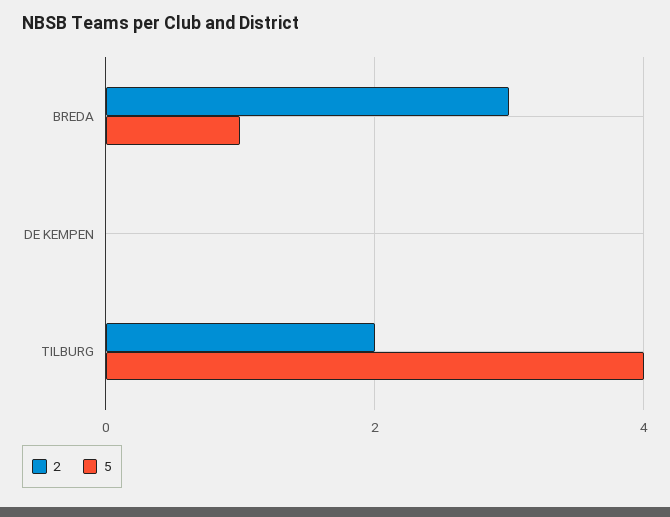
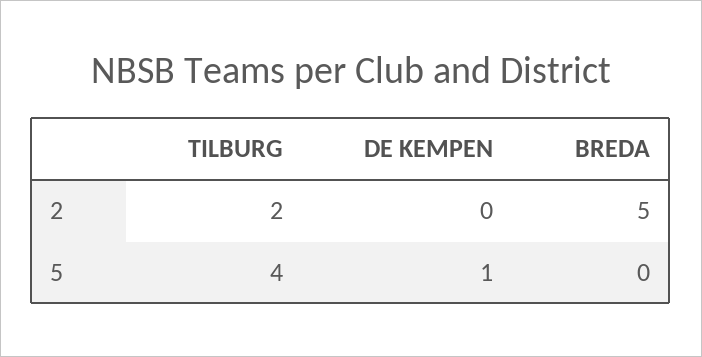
2, BREDA: 3 -> 5
5, BREDA: 1 -> 0
5, DE KEMPEN: 0 -> 1

